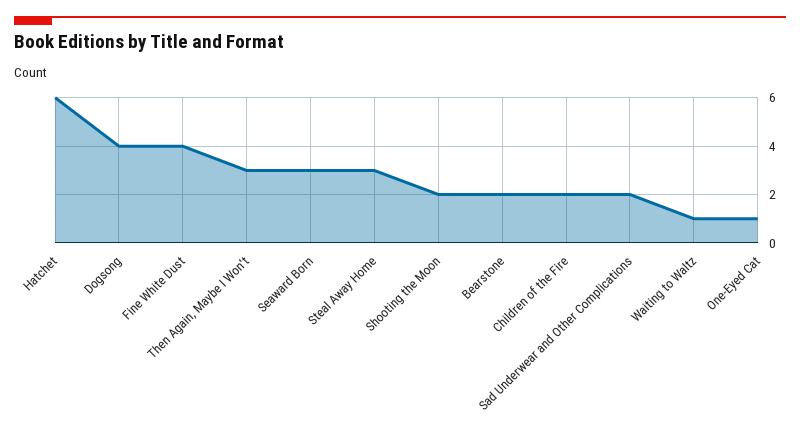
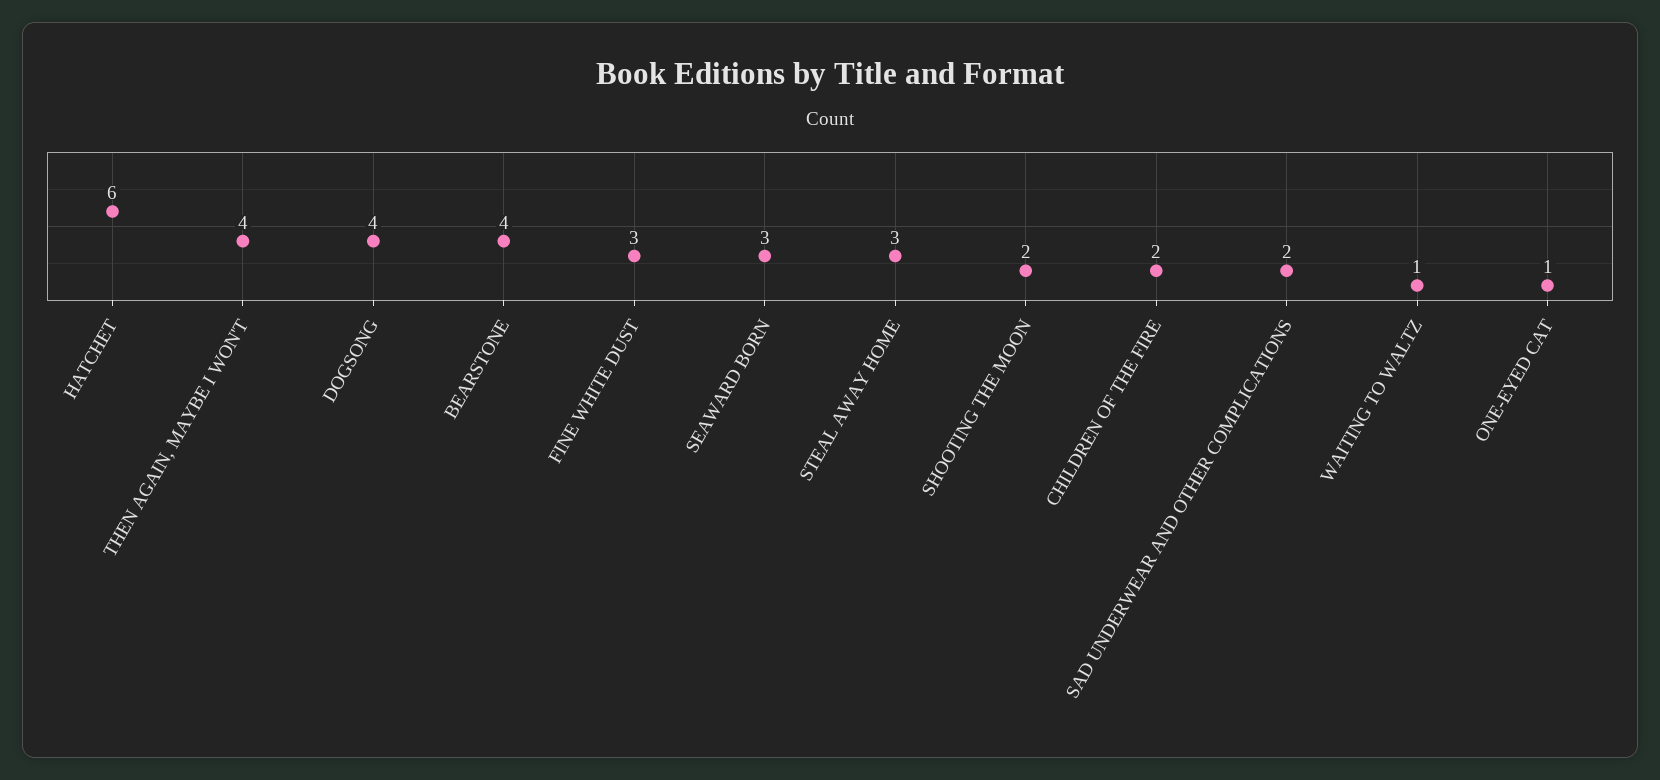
Fine White Dust: 4 -> 3
Then Again, Maybe I Won't: 3 -> 4
Bearstone: 2 -> 4

